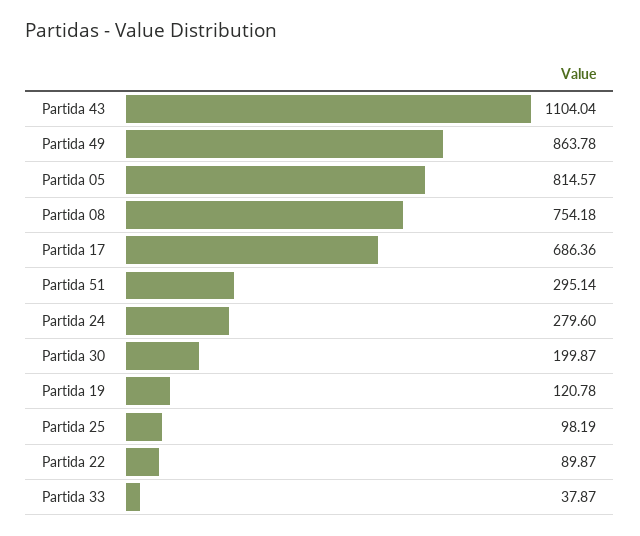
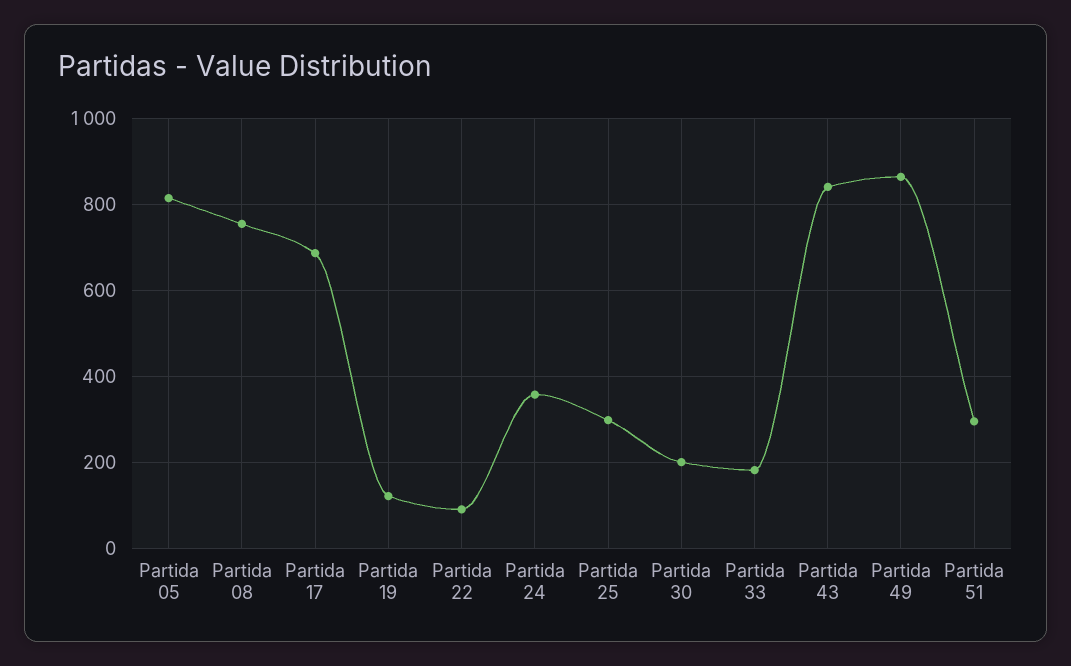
Partida 43: 1104.04 -> 840
Partida 24: 279.6 -> 360
Partida 25: 98.19 -> 300
Partida 33: 37.87 -> 180

